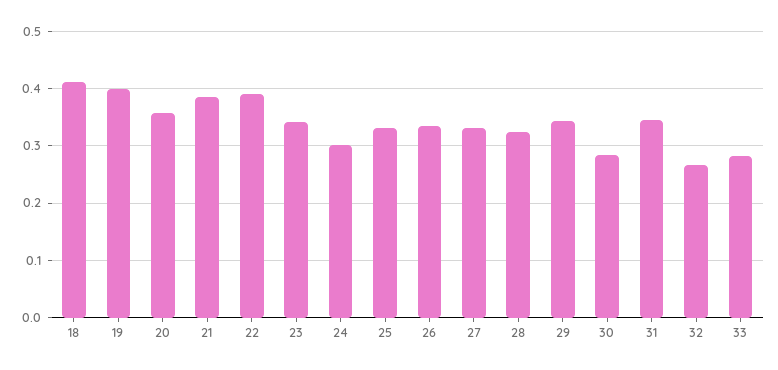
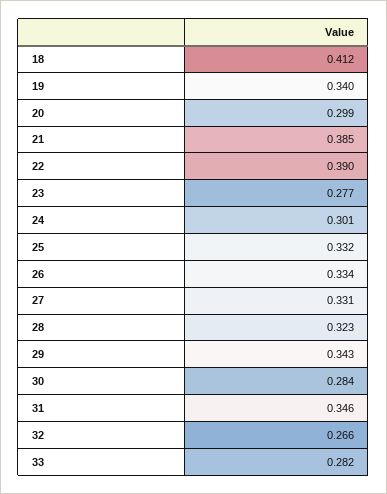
19: 0.4 -> 0.34
20: 0.36 -> 0.299
23: 0.34 -> 0.277

